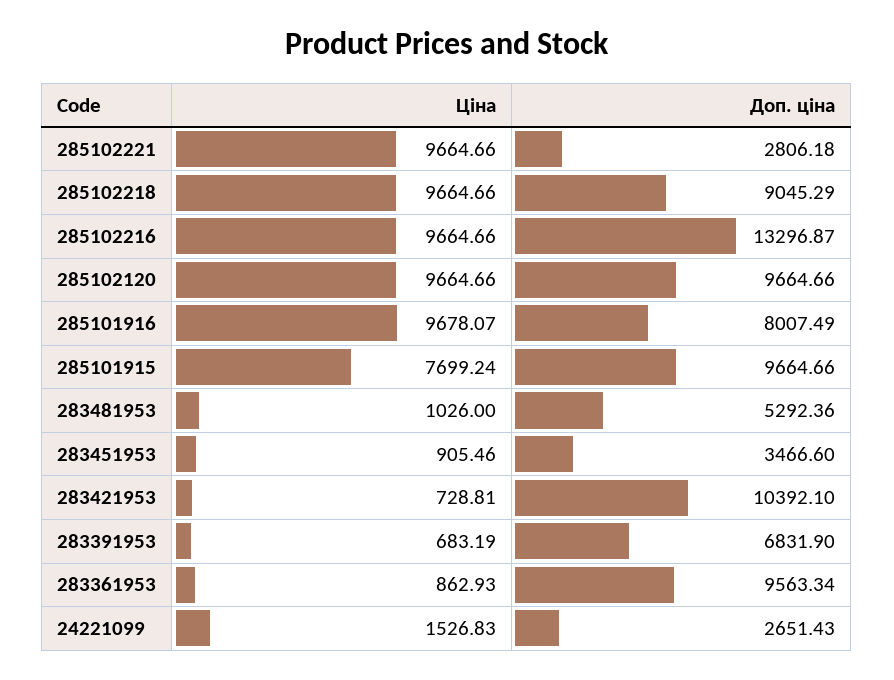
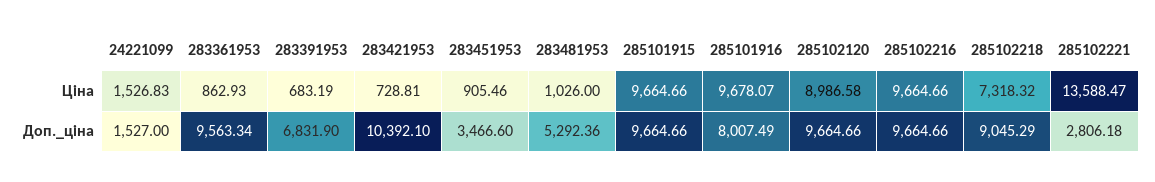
Ціна, 285102221: 9664.66 -> 13588.47
Ціна, 285102218: 9664.66 -> 7318.32
Доп. ціна, 285102216: 13296.87 -> 9664.66
Ціна, 285102120: 9664.66 -> 8986.58
Ціна, 285101915: 7699.24 -> 9664.66
Доп. ціна, 24221099: 2651.43 -> 1527

